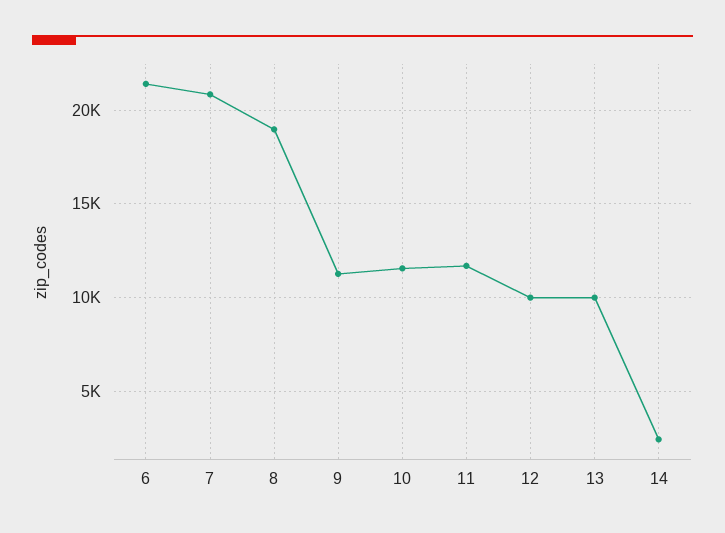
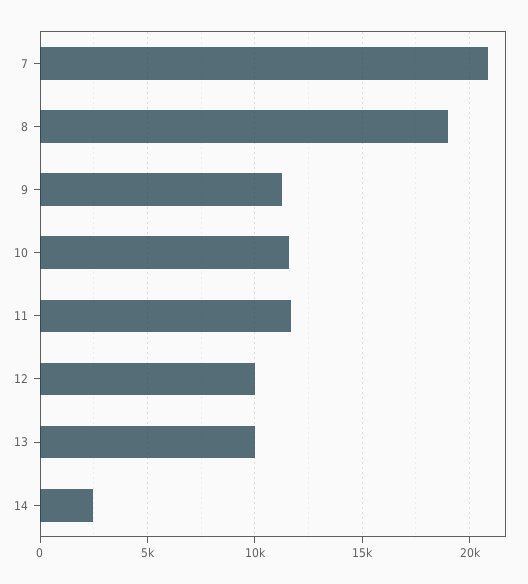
6: 21500 -> none

